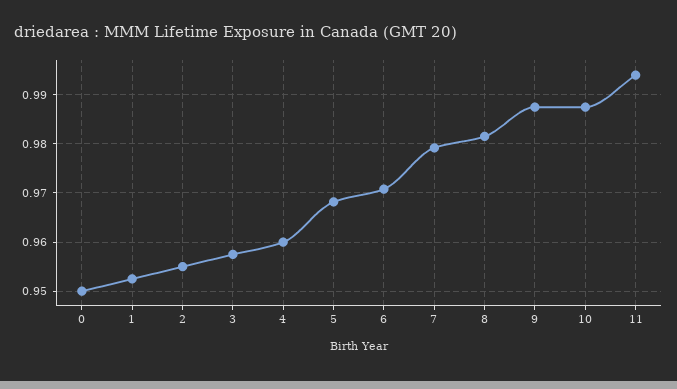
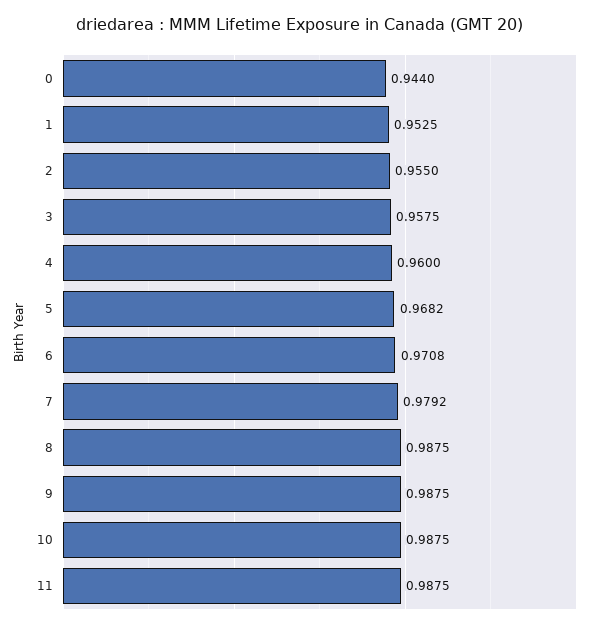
0: 0.95 -> 0.944
8: 0.982 -> 0.9875
11: 0.994 -> 0.9875

